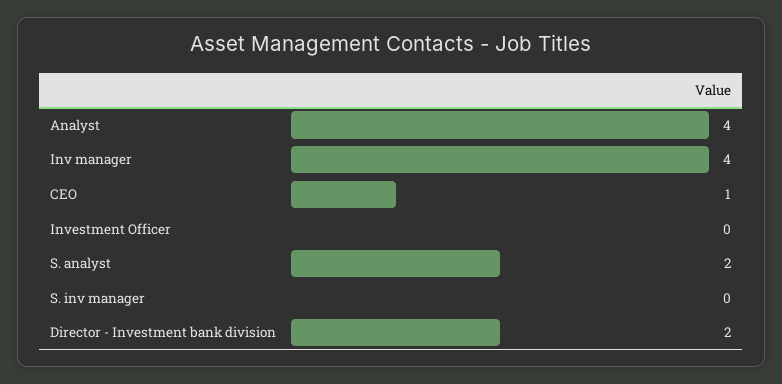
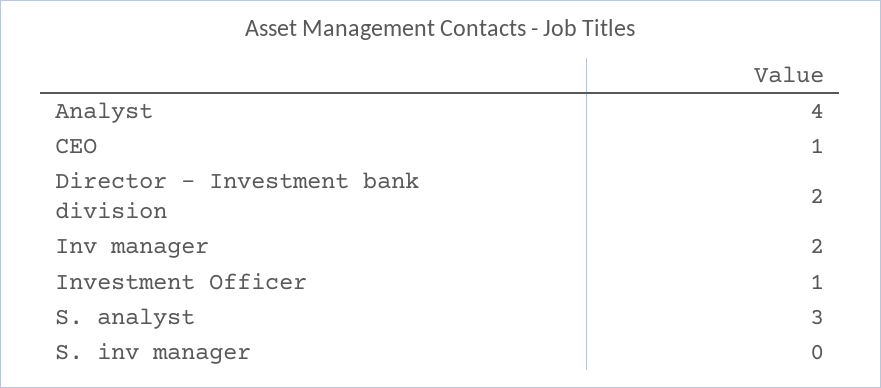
Inv manager: 4 -> 2
Investment Officer: 0 -> 1
S. analyst: 2 -> 3

